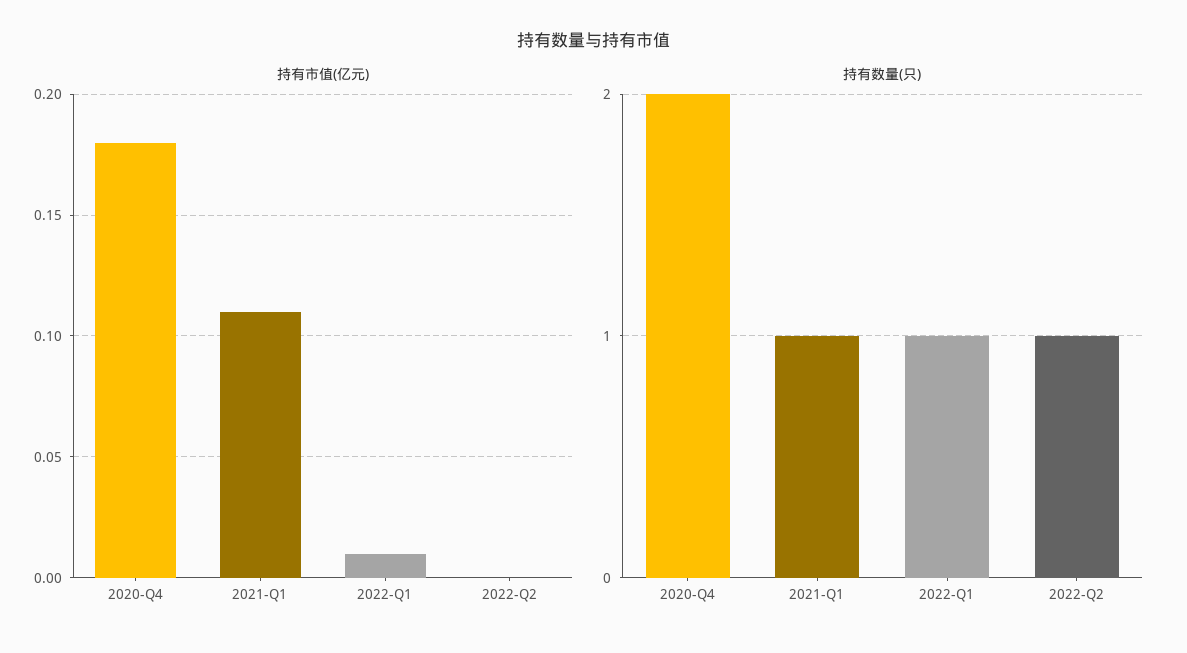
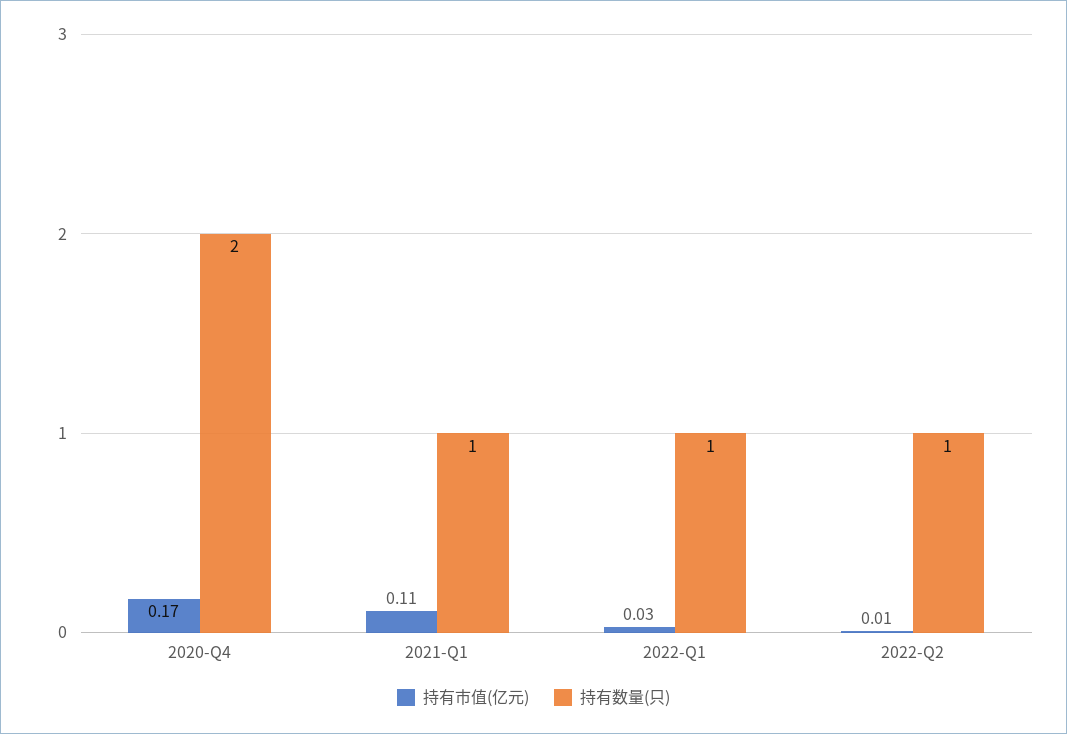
持有市值(亿元), 2020-Q4: 0.18 -> 0.17
持有市值(亿元), 2022-Q1: 0.01 -> 0.03
持有市值(亿元), 2022-Q2: 0 -> 0.01

